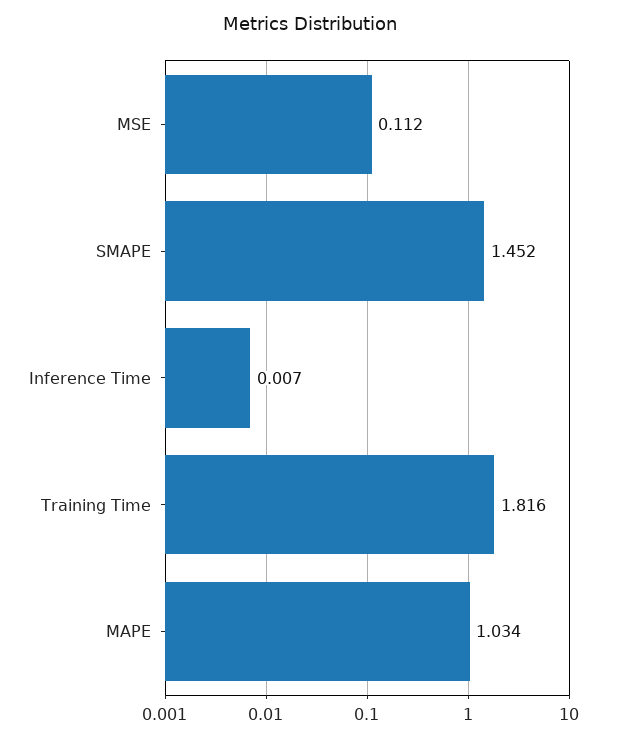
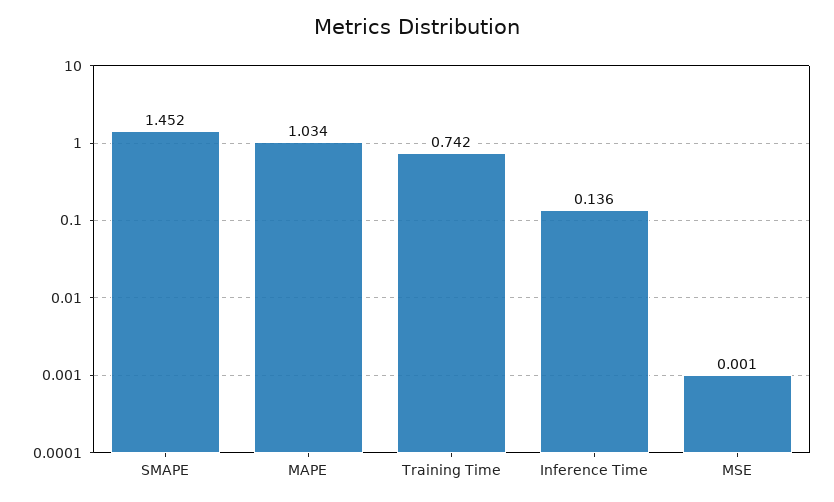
MSE: 0.112 -> 0.001
Inference Time: 0.007 -> 0.136
Training Time: 1.816 -> 0.742

